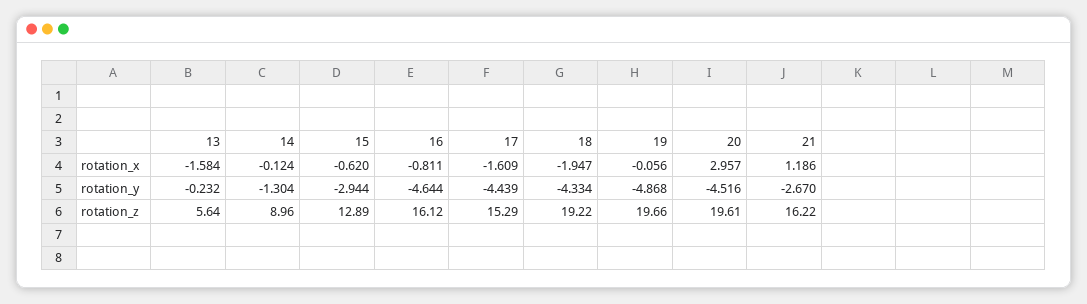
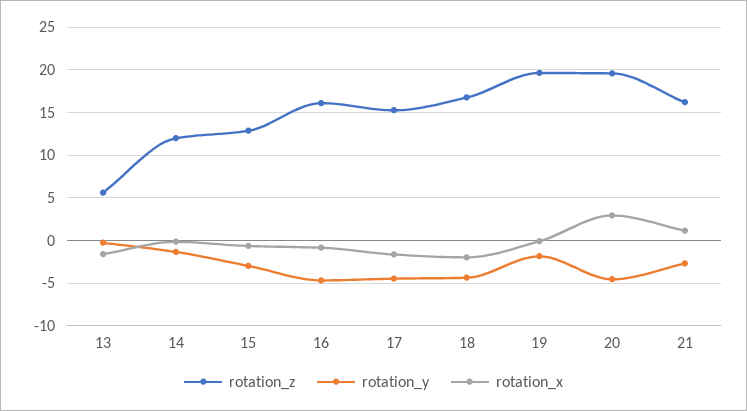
rotation_y, 19: -4.868 -> -2
rotation_z, 14: 8.96 -> 12
rotation_z, 18: 19.22 -> 17

